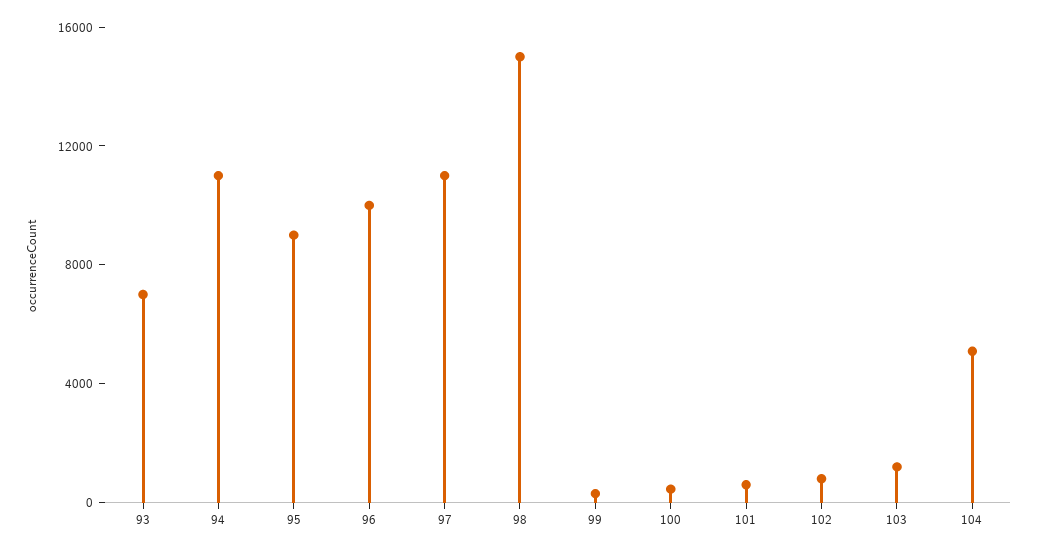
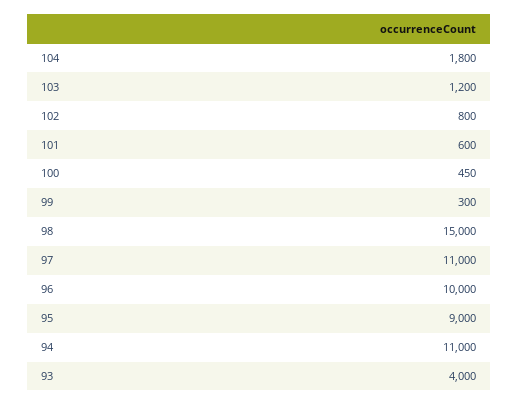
93: 7000 -> 4000
104: 5000 -> 1800

